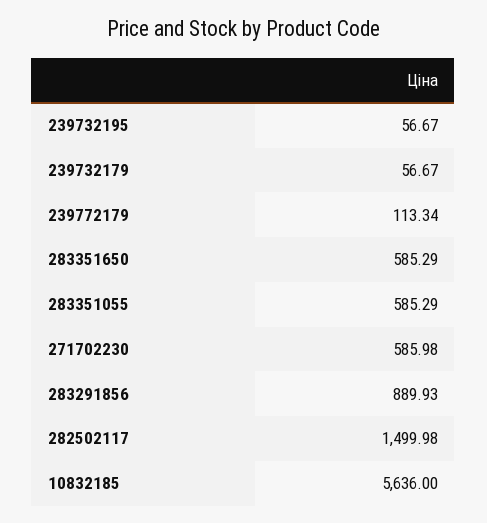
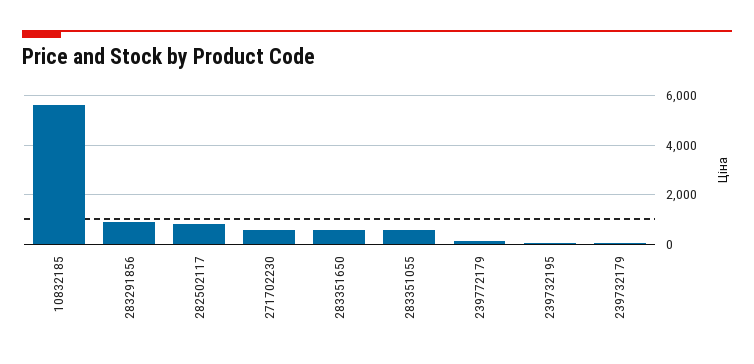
282502117: 1499.98 -> 750

